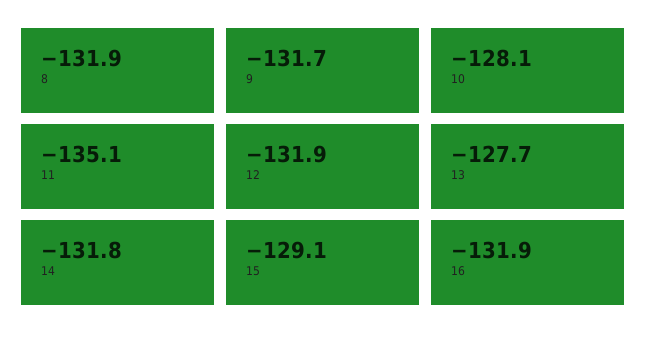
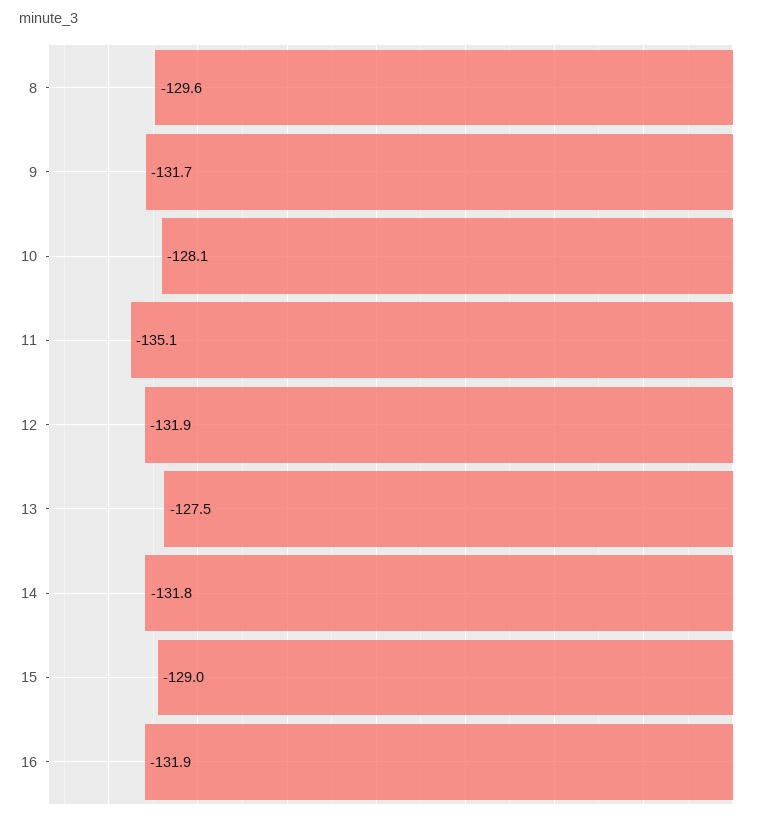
8: -131.9 -> -129.6
13: -127.7 -> -127.5
15: -129.1 -> -129

